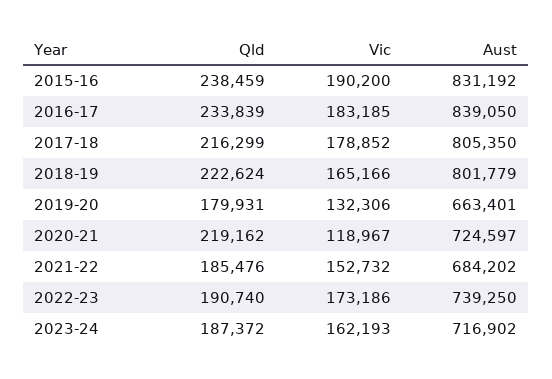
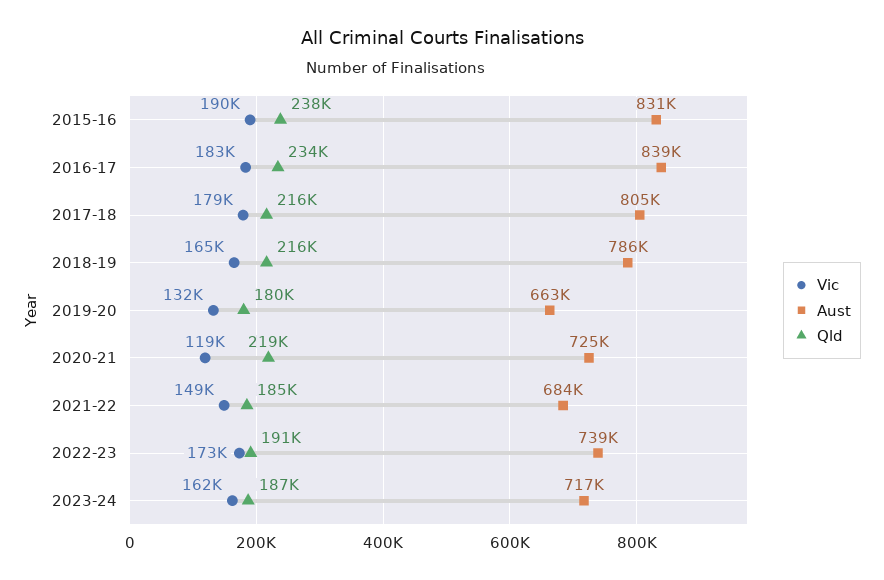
Qld, 2018-19: 222624 -> 216000
Aust, 2018-19: 801779 -> 786000
Vic, 2021-22: 152732 -> 149000

